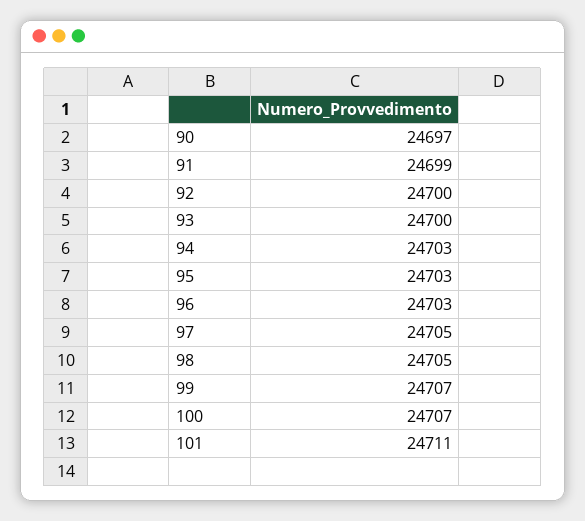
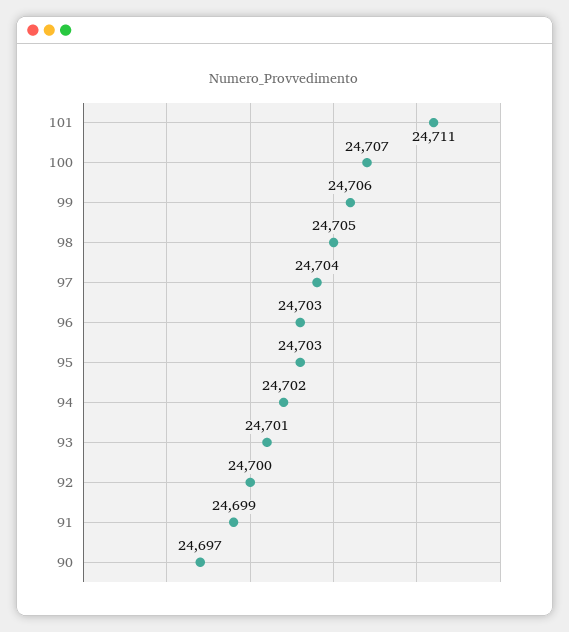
93: 24700 -> 24701
94: 24703 -> 24702
97: 24705 -> 24704
99: 24707 -> 24706

